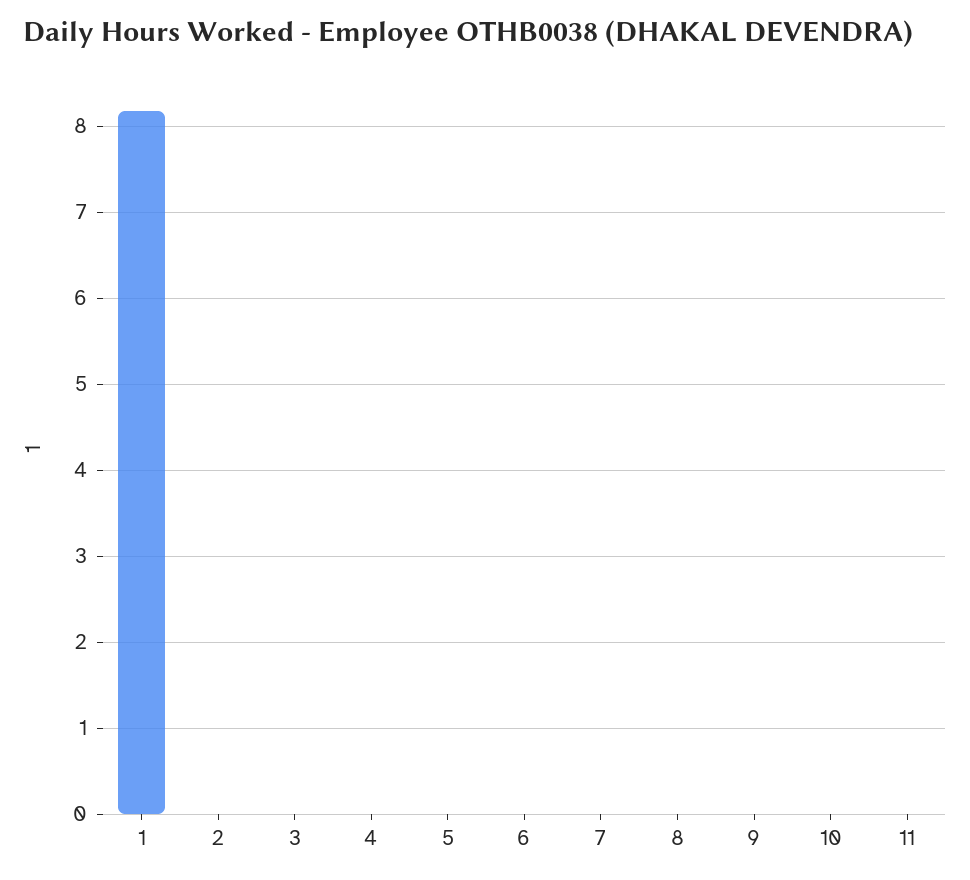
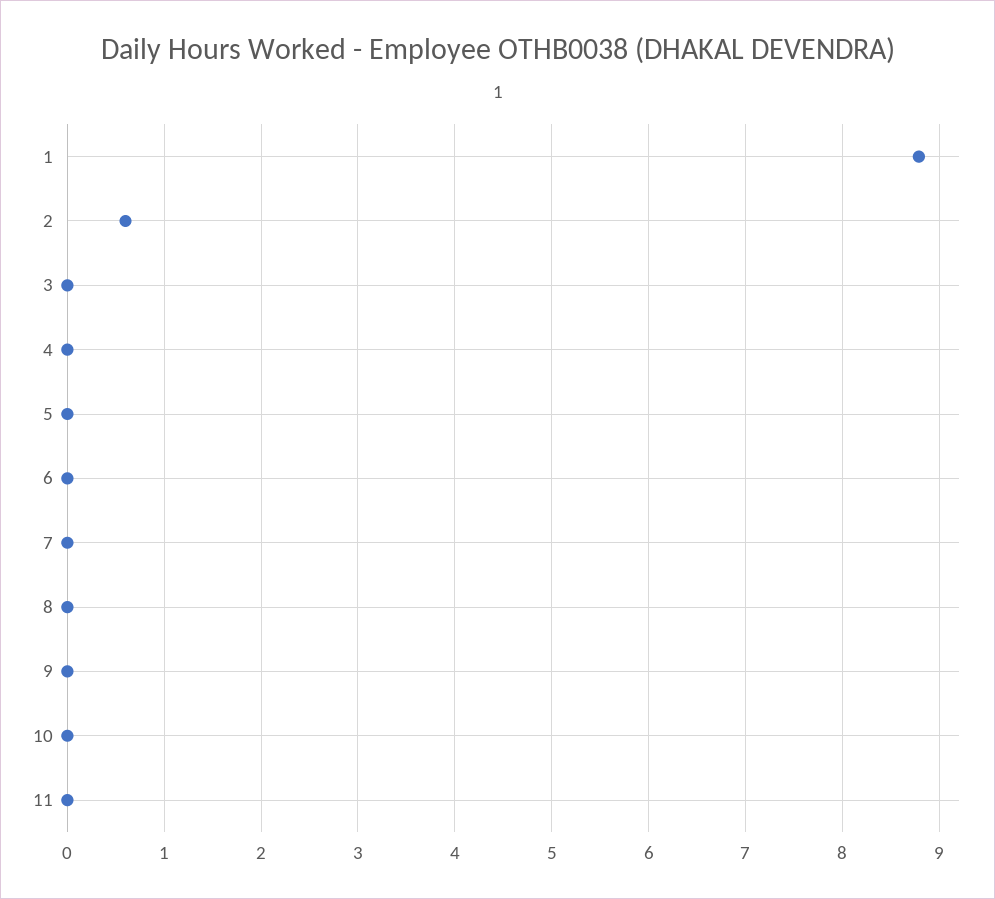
1: 8.2 -> 8.8
2: 0 -> 0.6

